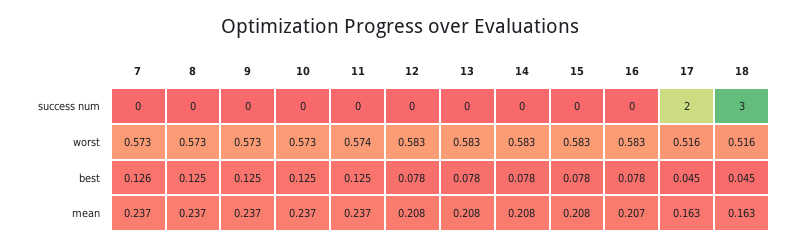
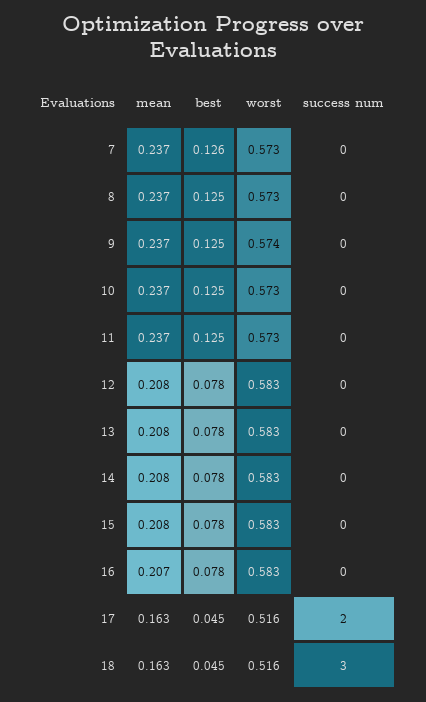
9, worst: 0.573 -> 0.574
11, worst: 0.574 -> 0.573

